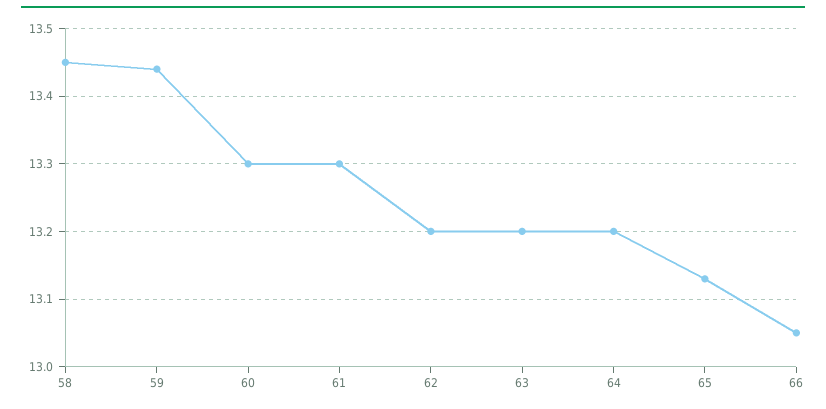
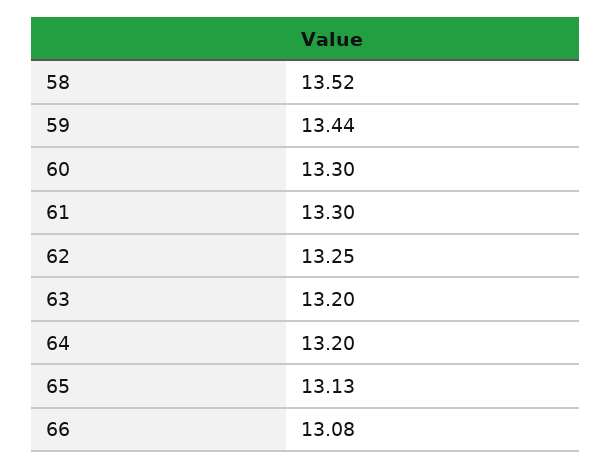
58: 13.45 -> 13.52
62: 13.2 -> 13.25
66: 13.05 -> 13.08

